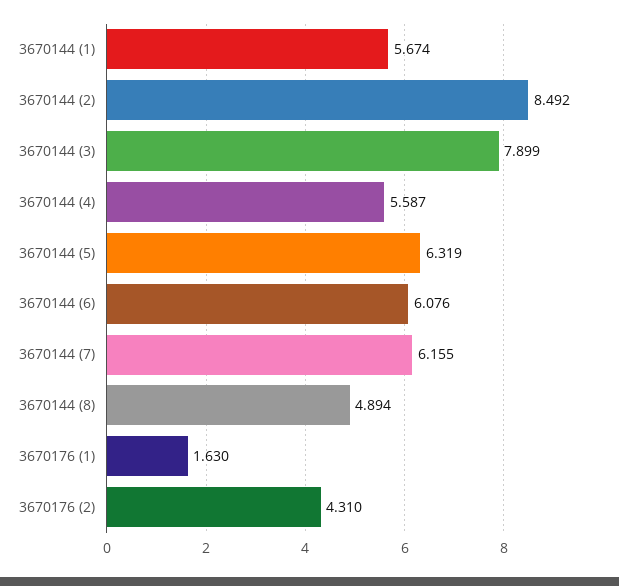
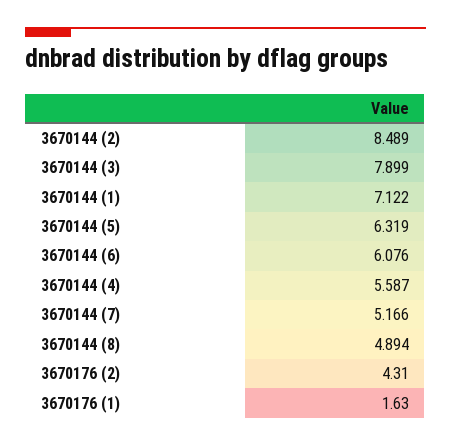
3670144 (1): 5.674 -> 7.122
3670144 (2): 8.492 -> 8.489
3670144 (7): 6.155 -> 5.166

